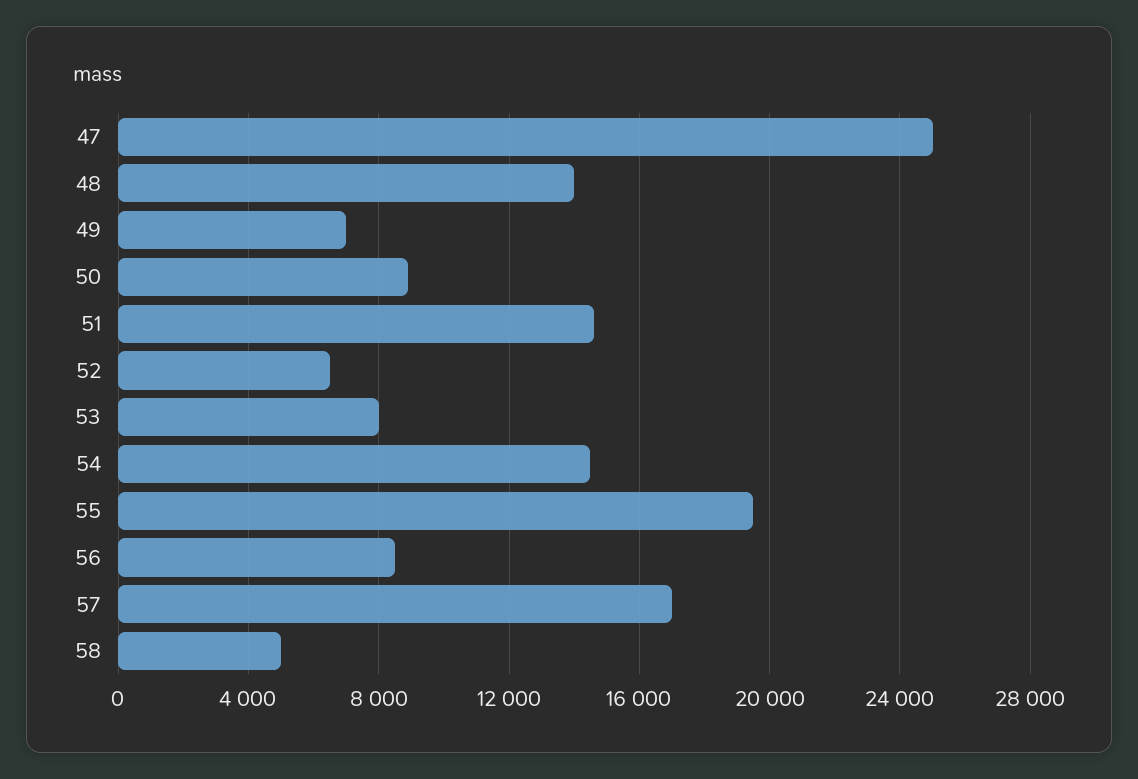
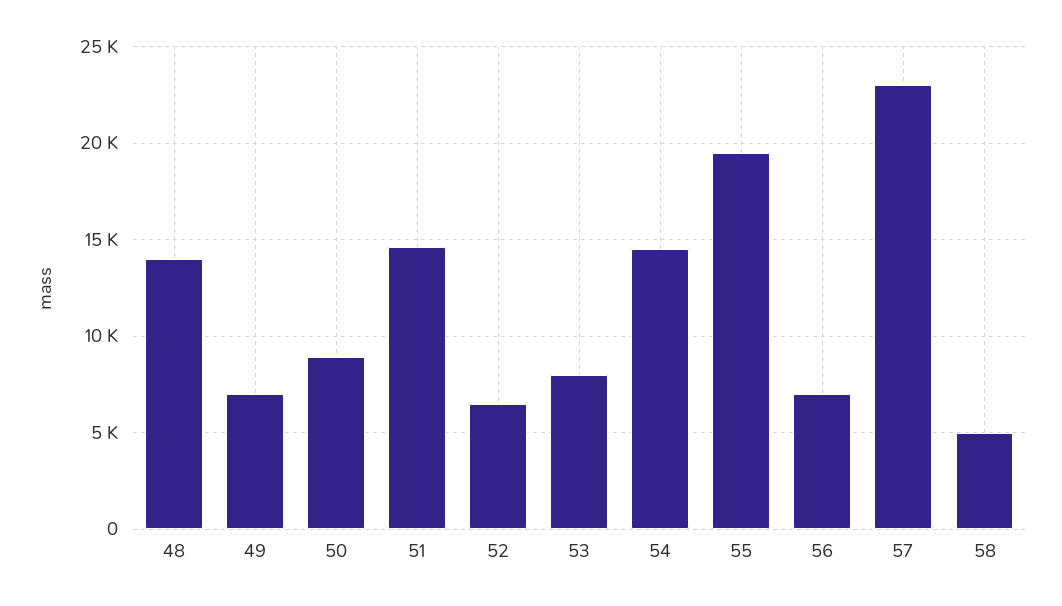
47: 25000 -> none
56: 8500 -> 7000
57: 17000 -> 23000

